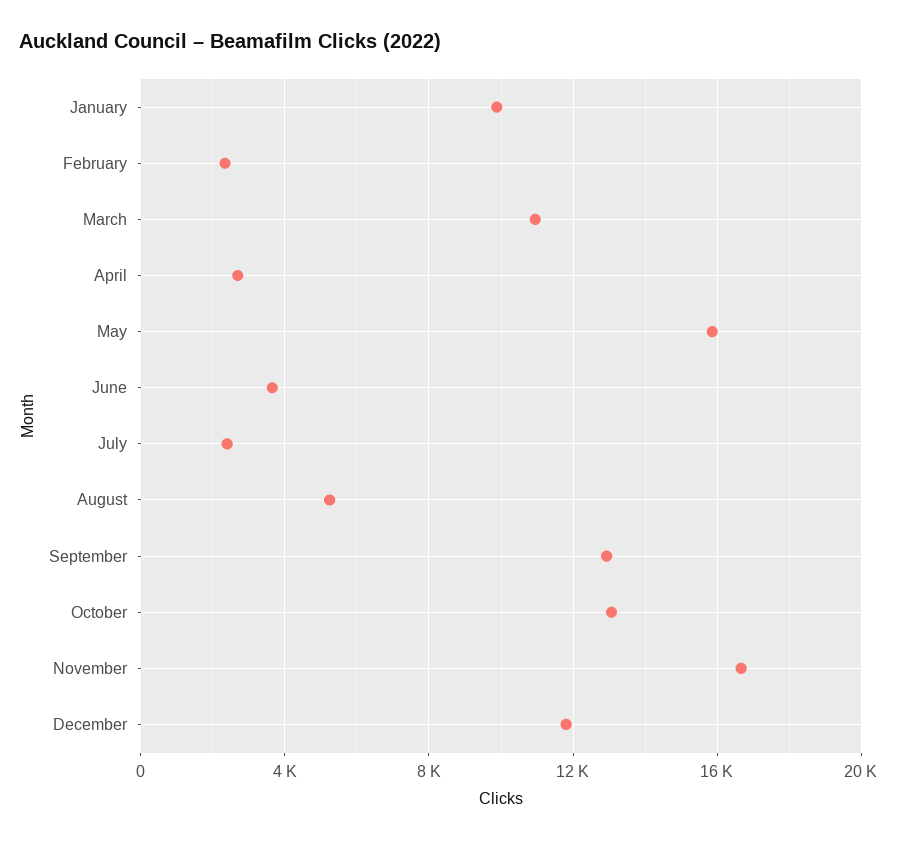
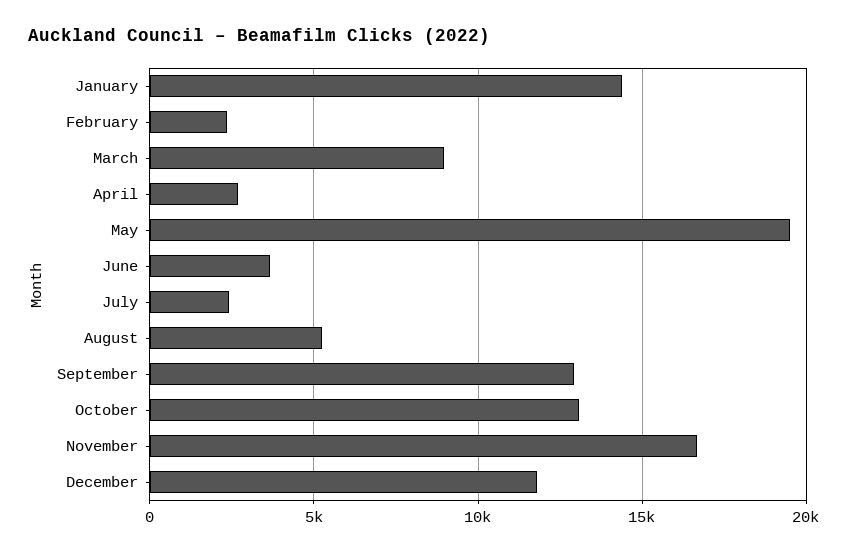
January: 10000 -> 14500
March: 11000 -> 9000
May: 16000 -> 19500

